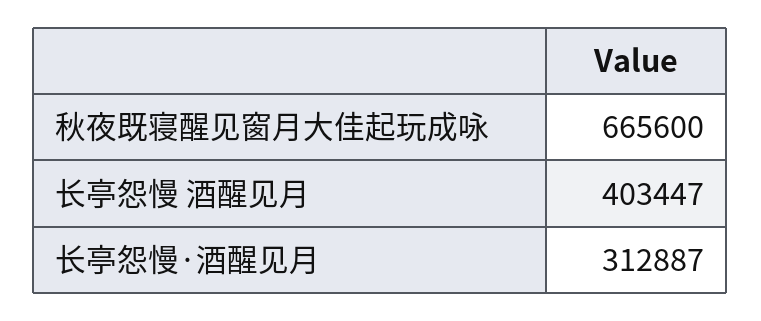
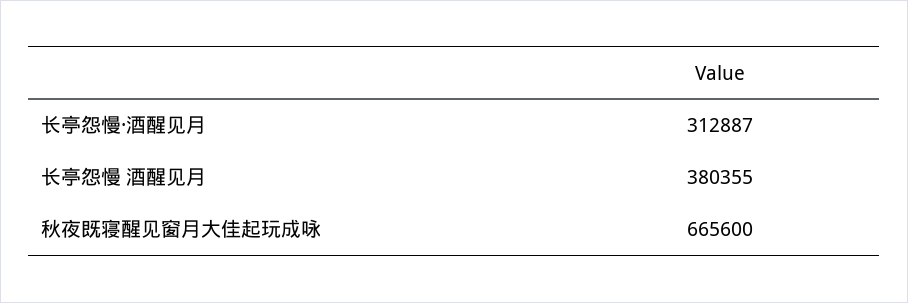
长亭怨慢 酒醒见月: 403447 -> 380355

